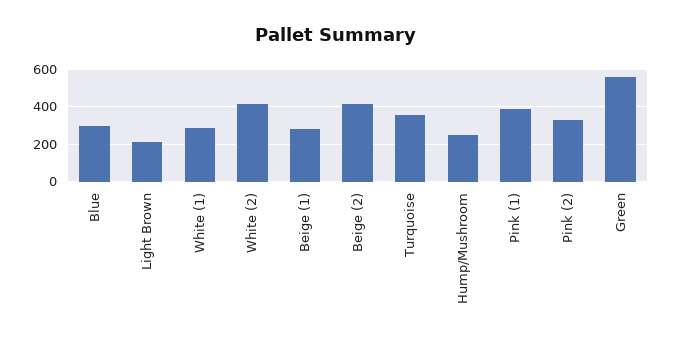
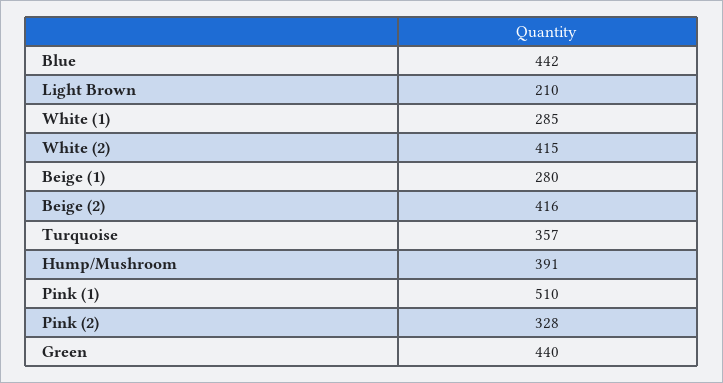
Blue: 300 -> 442
Hump/Mushroom: 250 -> 391
Pink (1): 400 -> 510
Green: 550 -> 440

